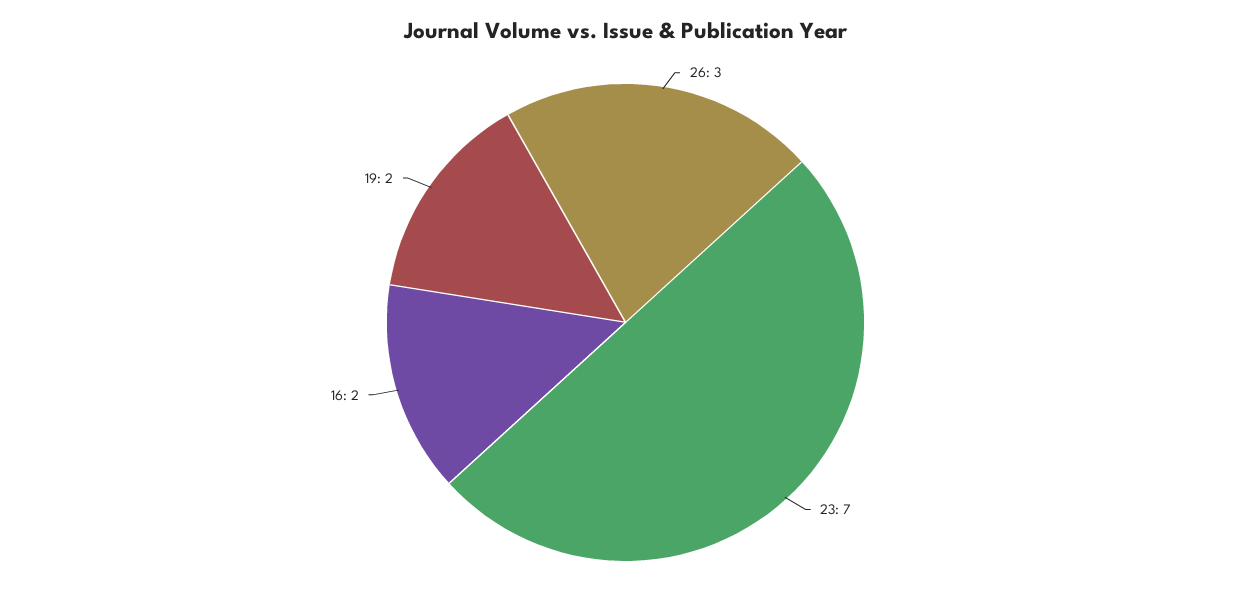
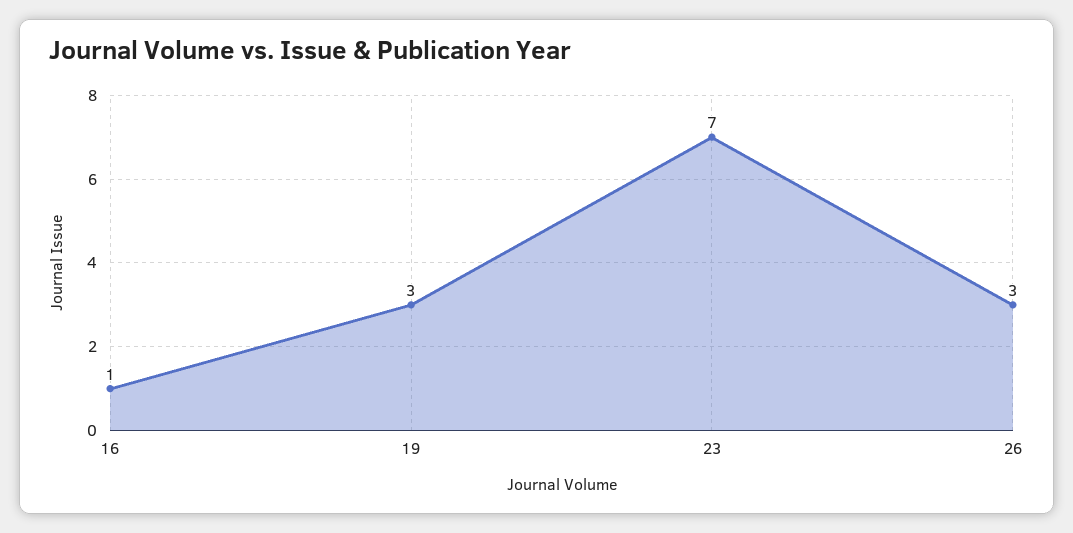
16: 2 -> 1
19: 2 -> 3

